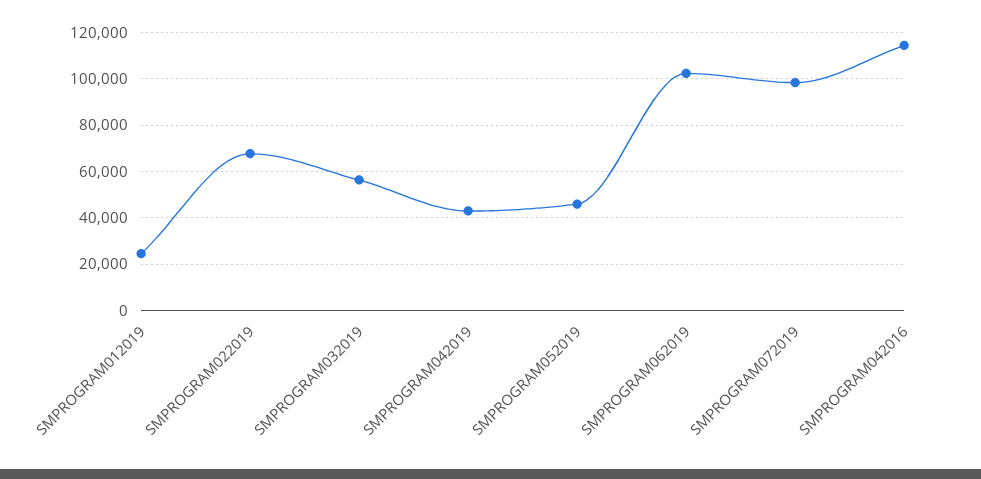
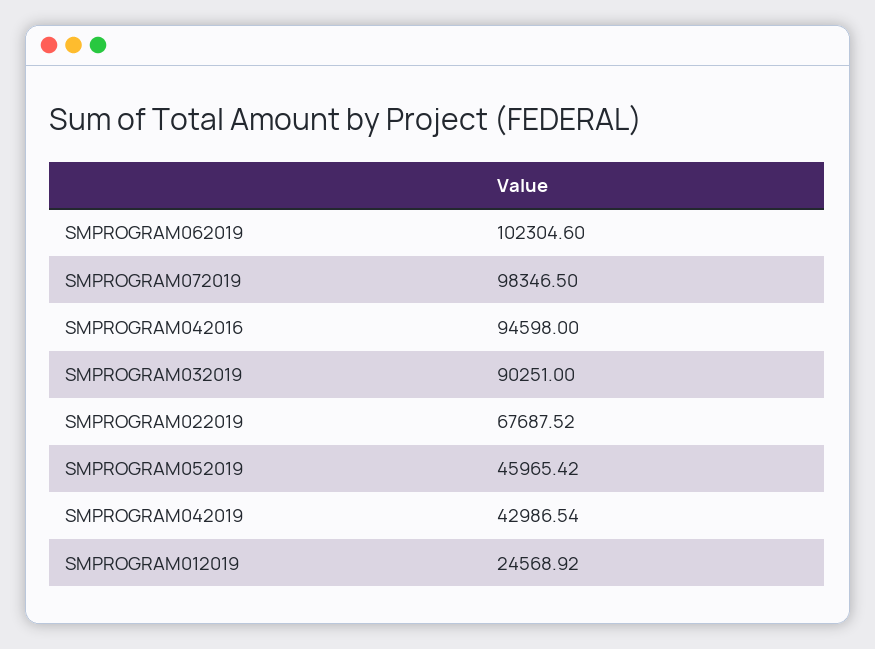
SMPROGRAM032019: 55000 -> 90251
SMPROGRAM042016: 115000 -> 94598

